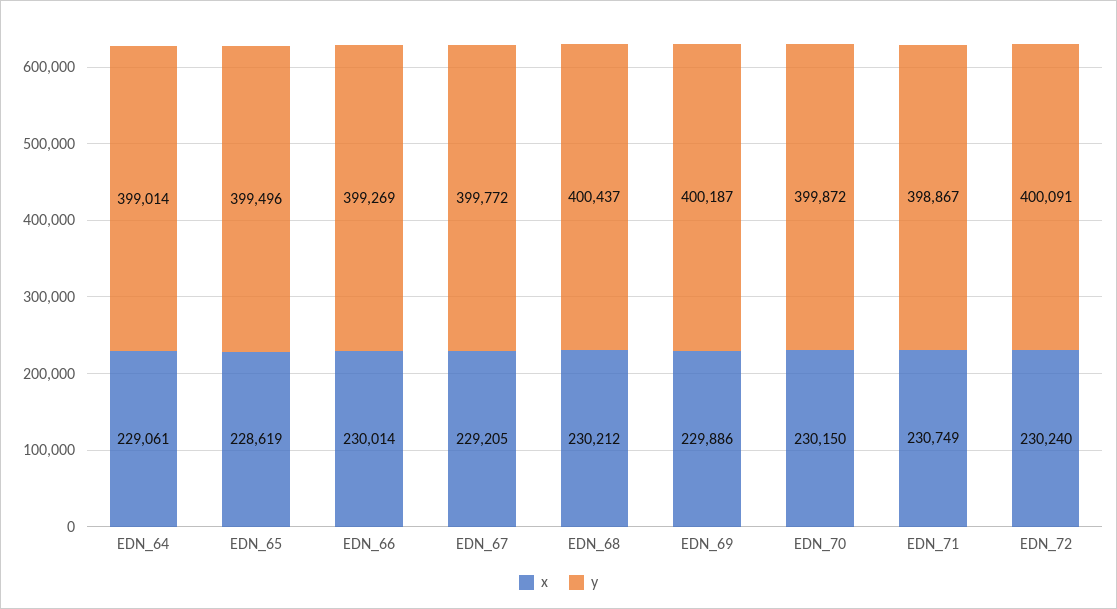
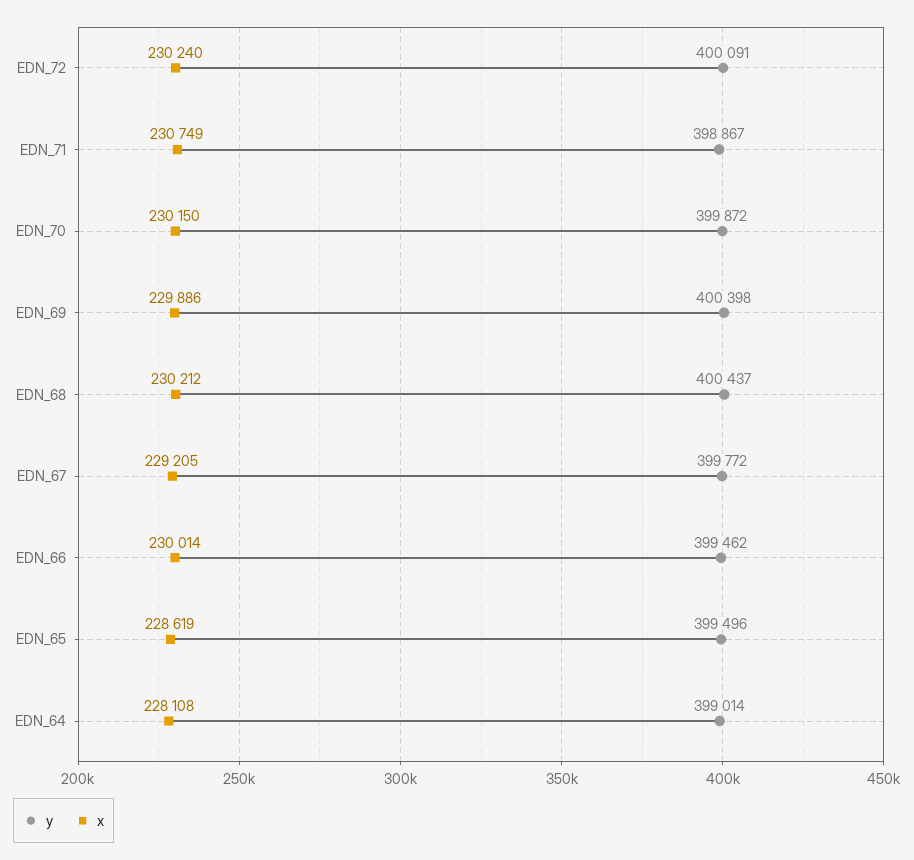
x, EDN_64: 229061 -> 228108
y, EDN_66: 399269 -> 399462
y, EDN_69: 400187 -> 400398

